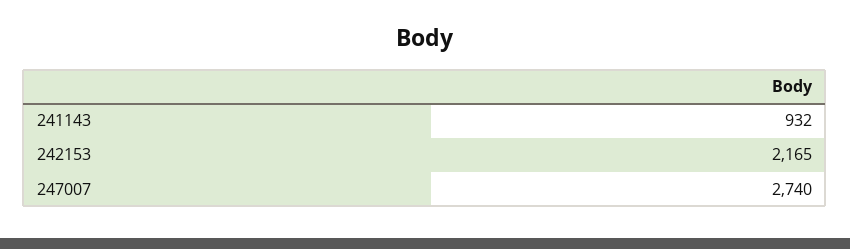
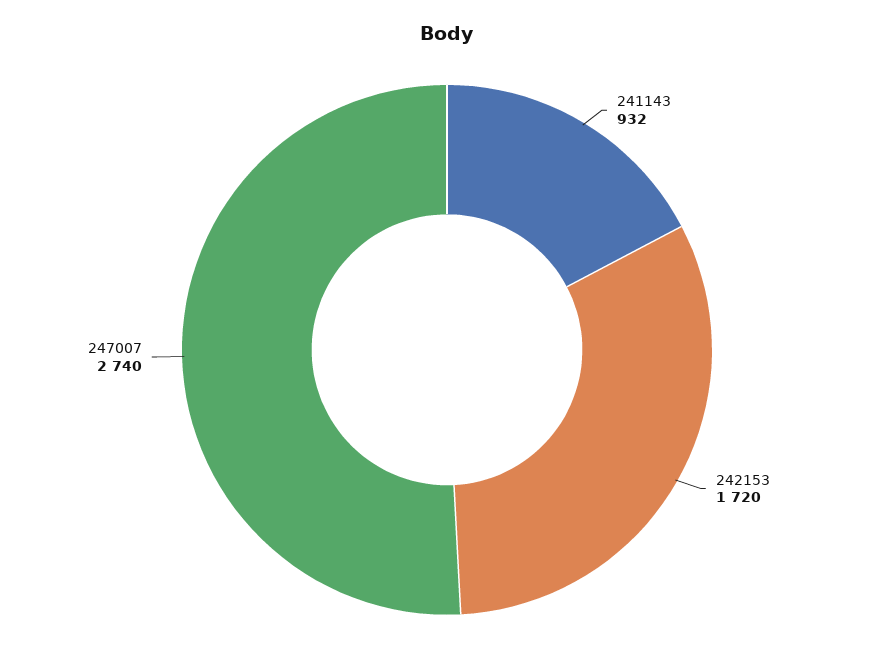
242153: 2165 -> 1720

